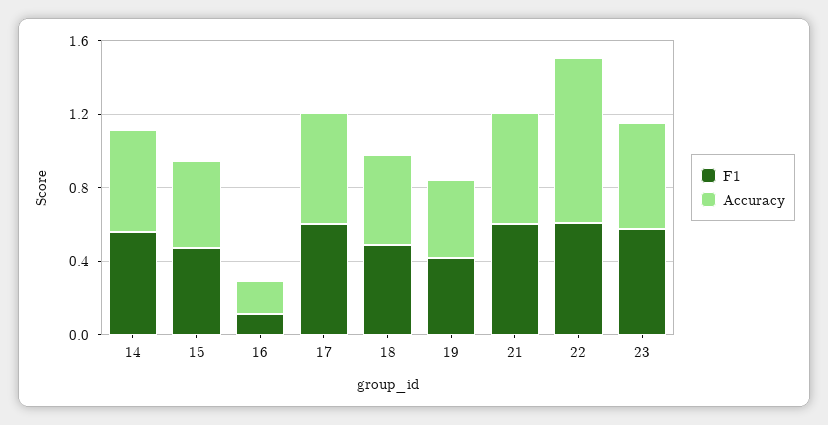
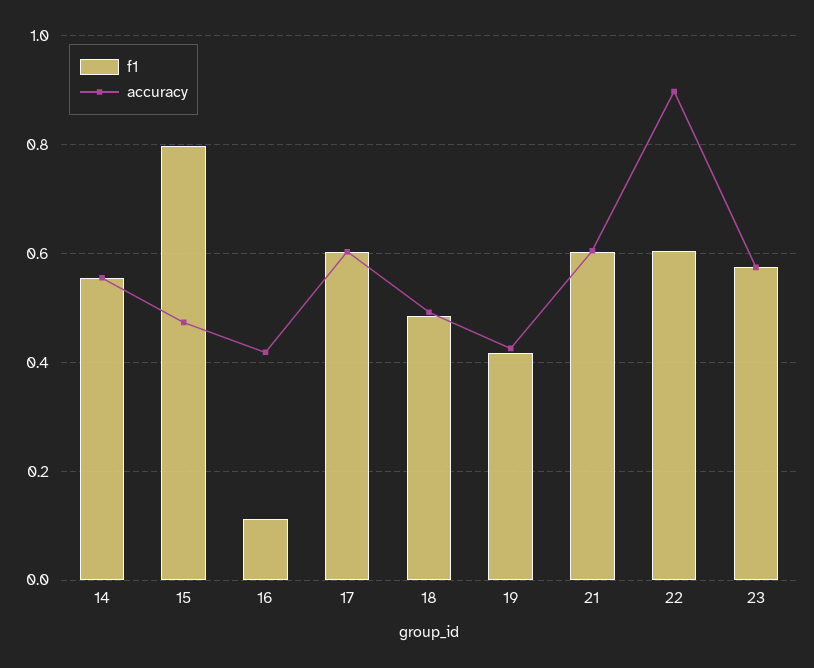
F1, 15: 0.5 -> 0.8
Accuracy, 16: 0.2 -> 0.42

